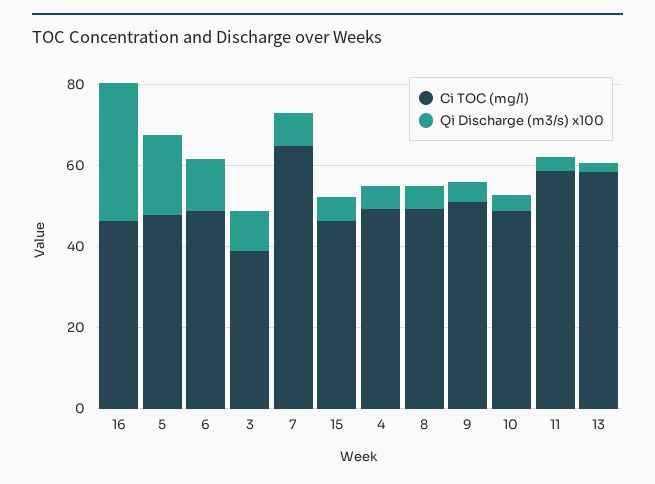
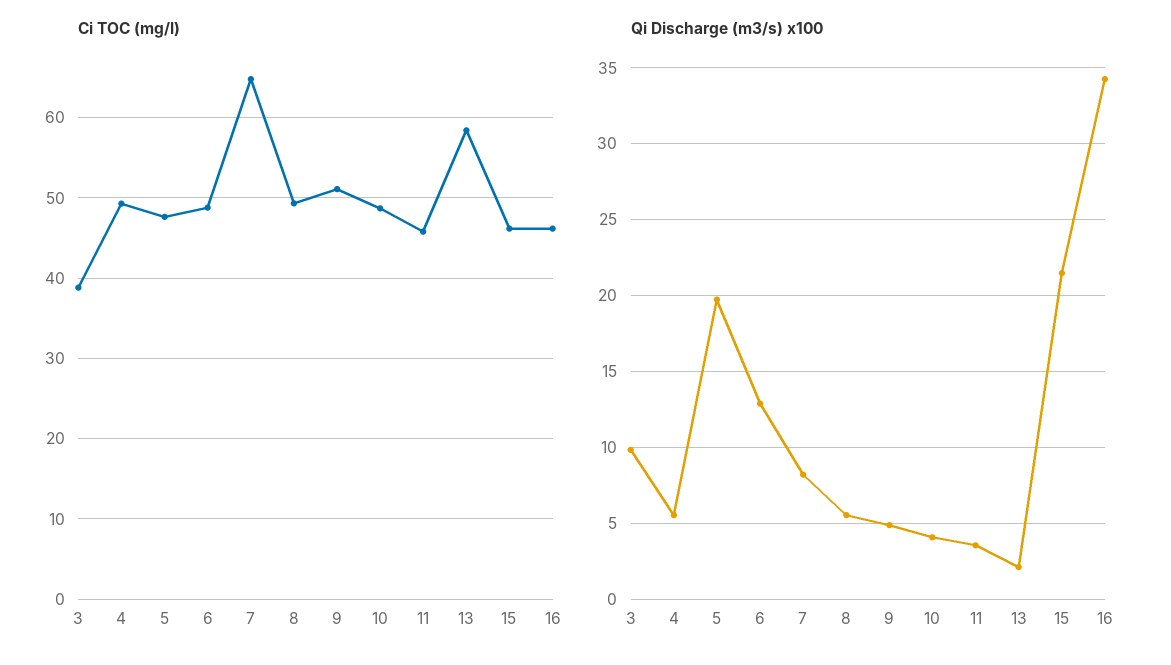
Qi Discharge (m3/s) x100, 15: 5 -> 21.5
Ci TOC (mg/l), 11: 60 -> 46

